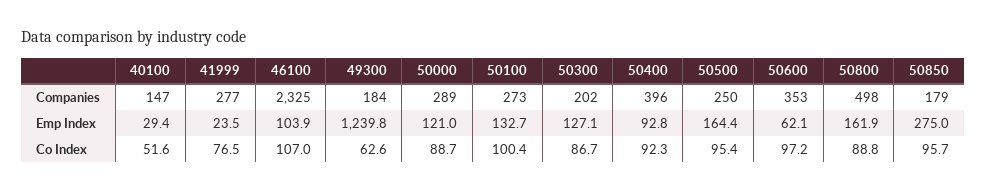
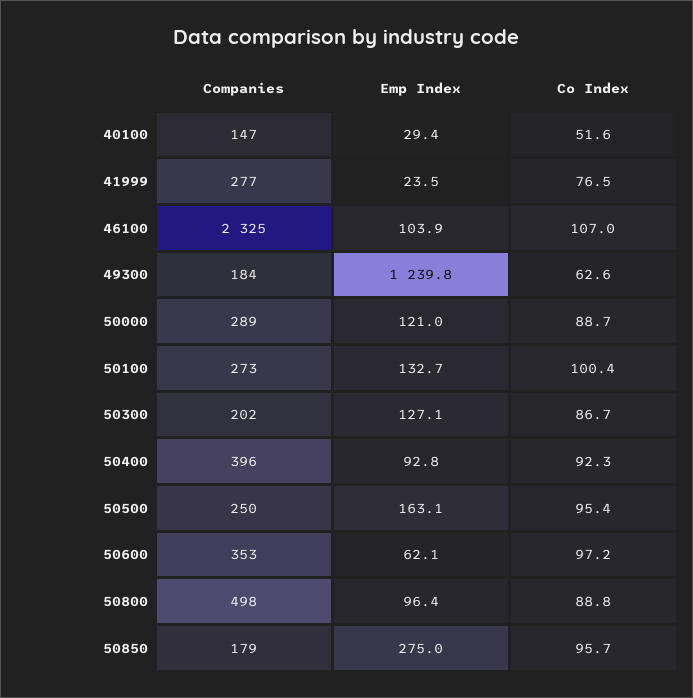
50500, Emp Index: 164.4 -> 163.1
50800, Emp Index: 161.9 -> 96.4

